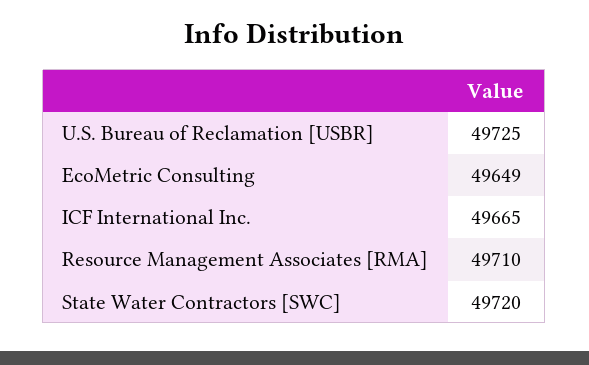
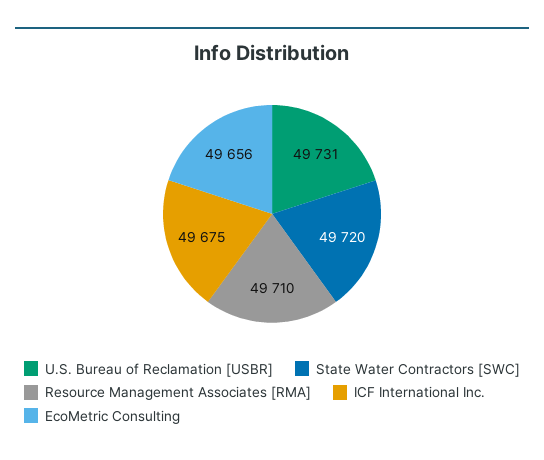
U.S. Bureau of Reclamation [USBR]: 49725 -> 49731
EcoMetric Consulting: 49649 -> 49656
ICF International Inc.: 49665 -> 49675

